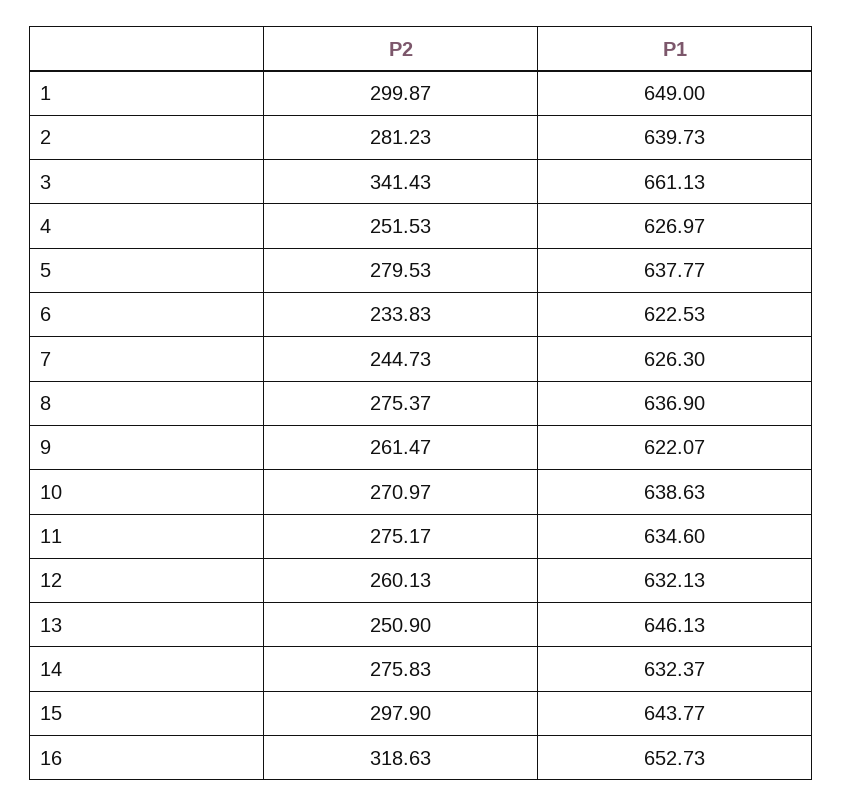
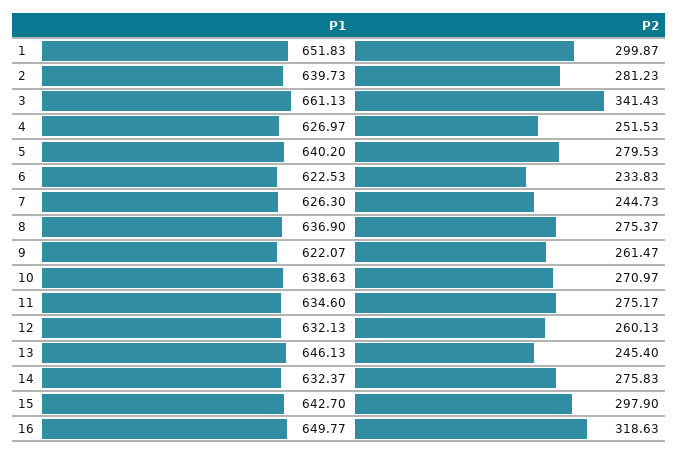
P1, 1: 649 -> 651.83
P1, 5: 637.77 -> 640.2
P2, 13: 250.9 -> 245.4
P1, 15: 643.77 -> 642.7
P1, 16: 652.73 -> 649.77

